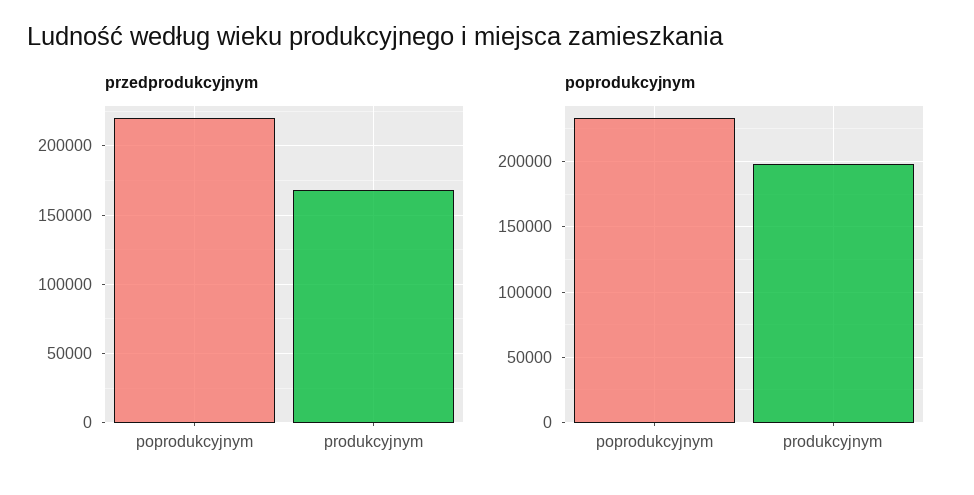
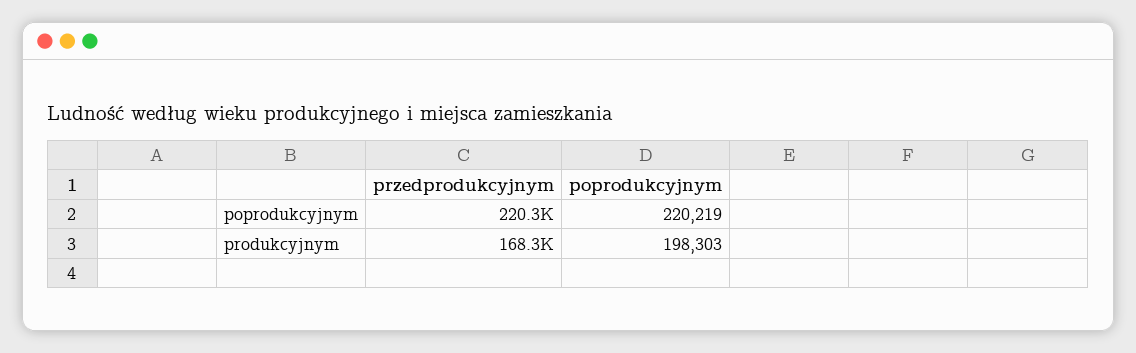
poprodukcyjnym, poprodukcyjnym: 235000 -> 220219

